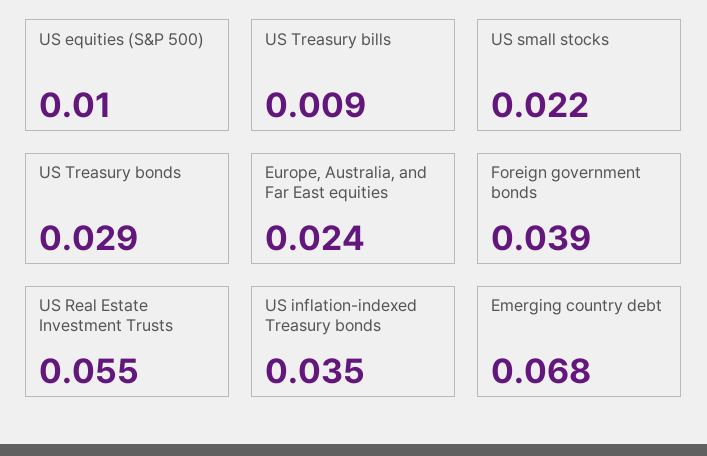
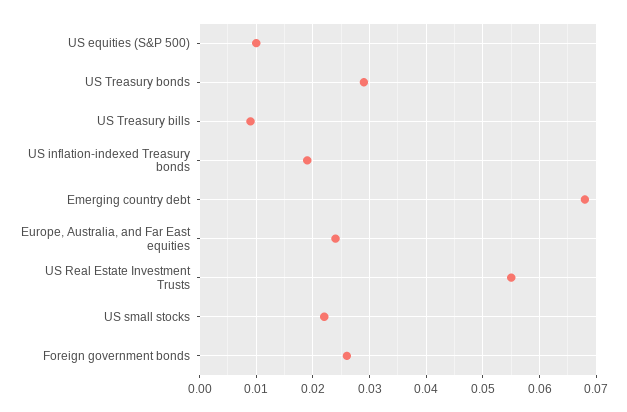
Foreign government bonds: 0.039 -> 0.025
US inflation-indexed Treasury bonds: 0.035 -> 0.02

